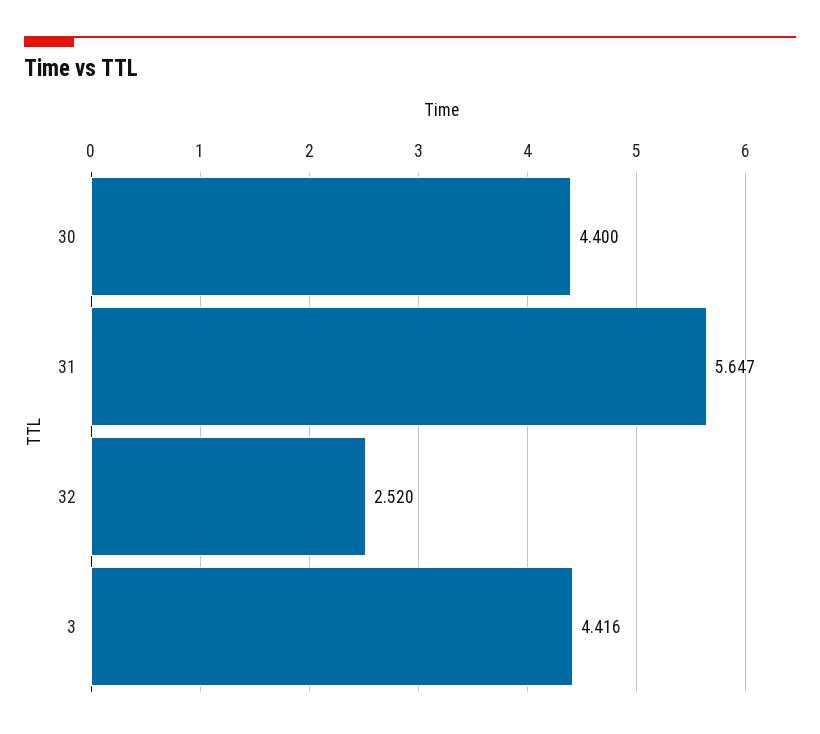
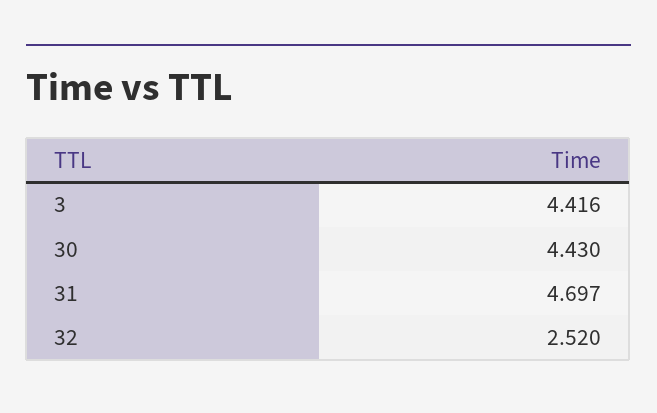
30: 4.4 -> 4.43
31: 5.647 -> 4.697

